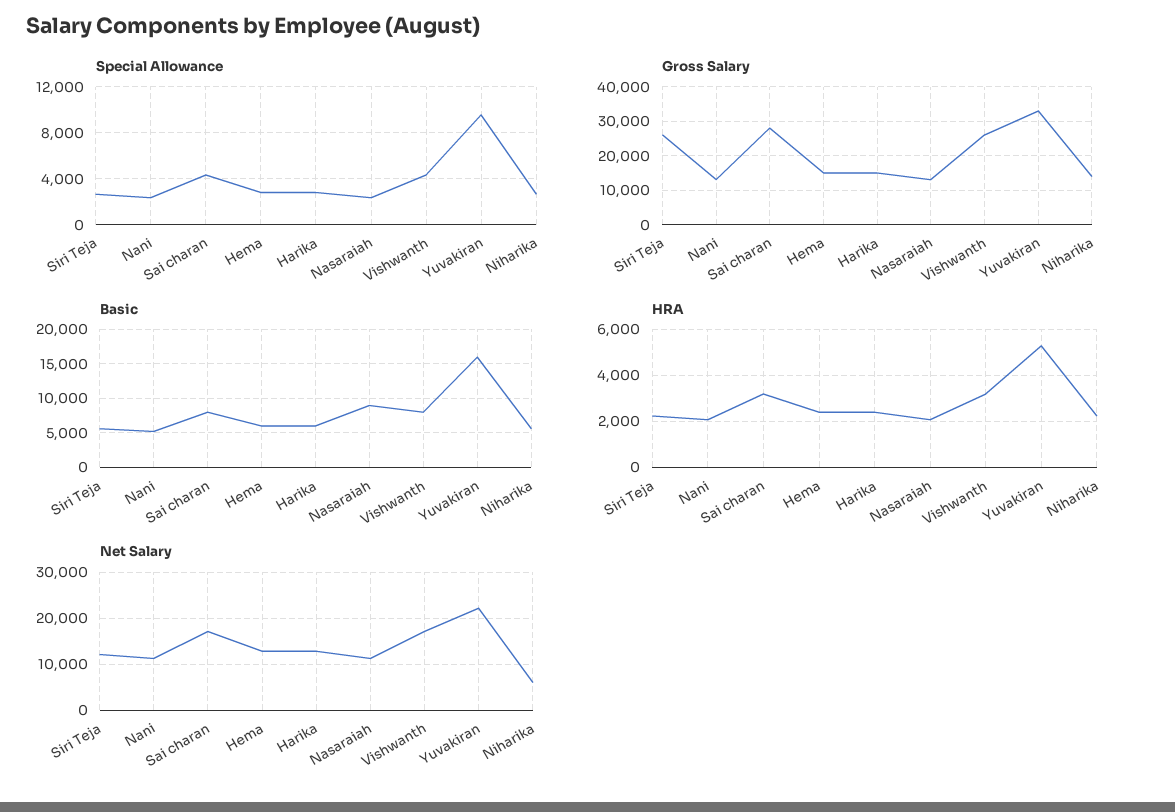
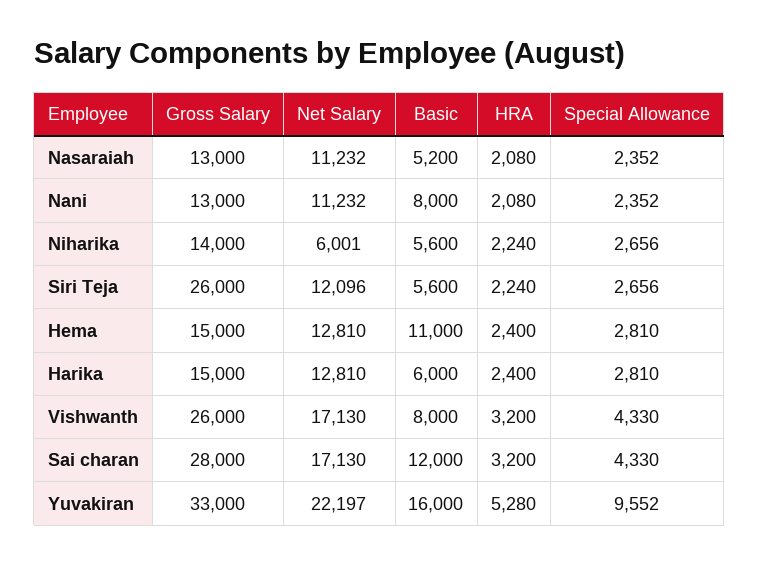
Basic, Nani: 5000 -> 8000
Basic, Sai charan: 8000 -> 12000
Basic, Hema: 6000 -> 11000
Basic, Nasaraiah: 9000 -> 5200

